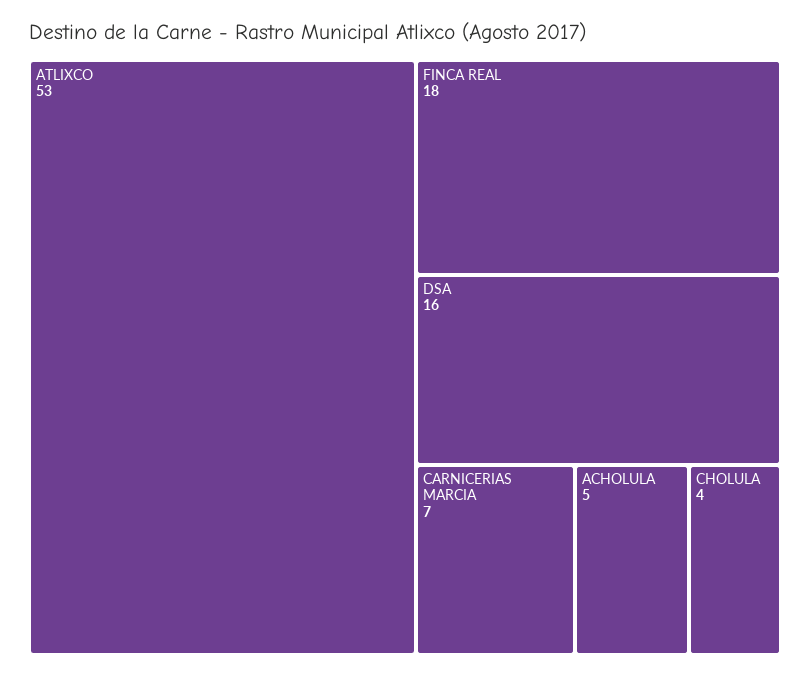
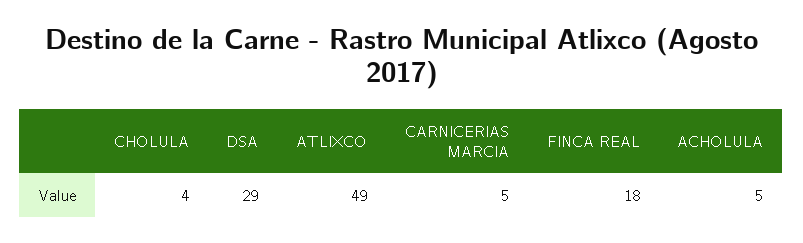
ATLIXCO: 53 -> 49
DSA: 16 -> 29
CARNICERIAS MARCIA: 7 -> 5

